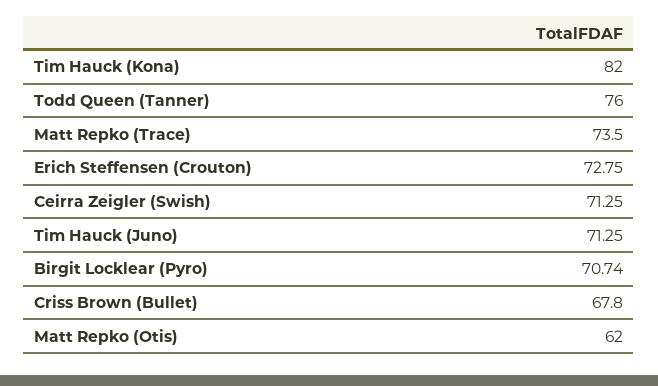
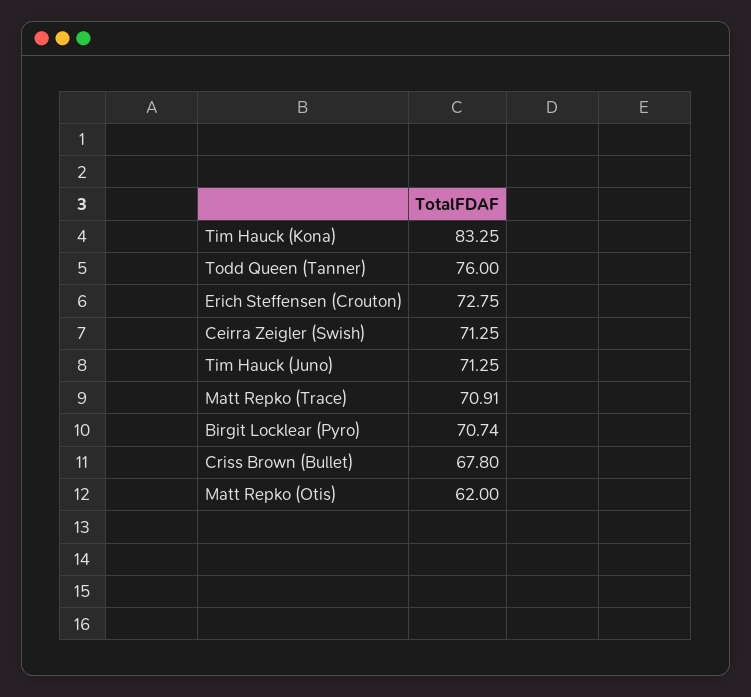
Tim Hauck (Kona): 82 -> 83.25
Matt Repko (Trace): 73.5 -> 70.91

